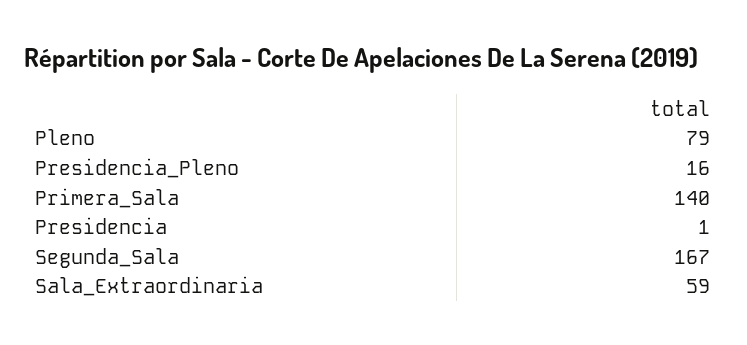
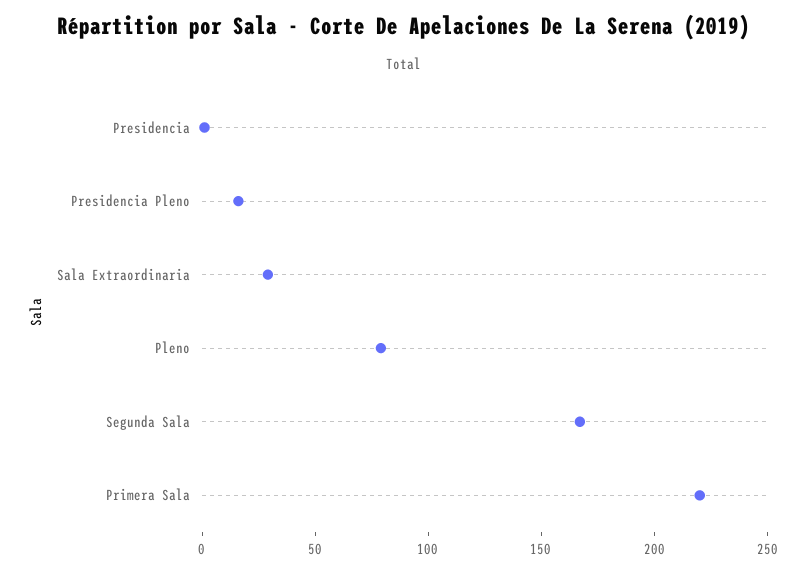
Primera_Sala: 140 -> 220
Sala_Extraordinaria: 59 -> 30

